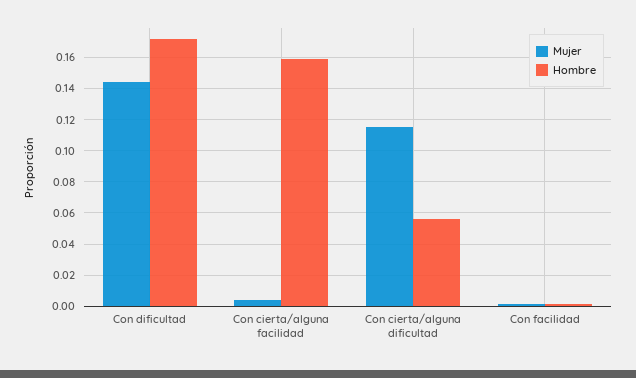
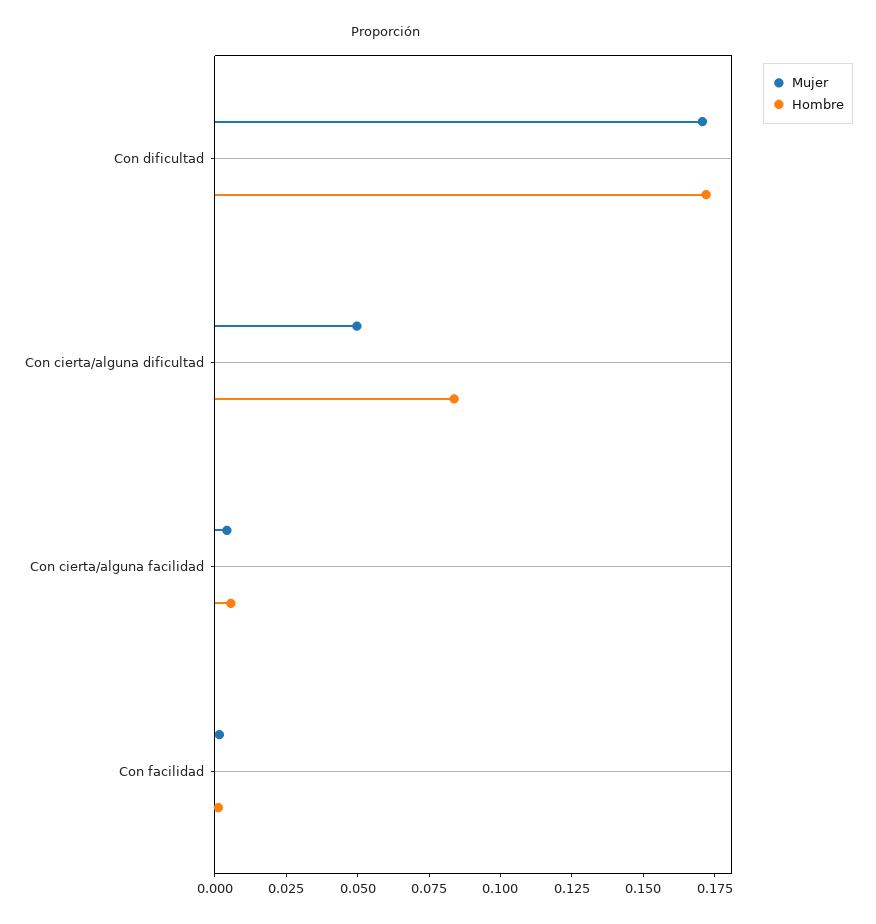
Mujer, Con dificultad: 0.145 -> 0.17
Hombre, Con cierta/alguna facilidad: 0.16 -> 0.005
Mujer, Con cierta/alguna dificultad: 0.115 -> 0.05
Hombre, Con cierta/alguna dificultad: 0.055 -> 0.085

